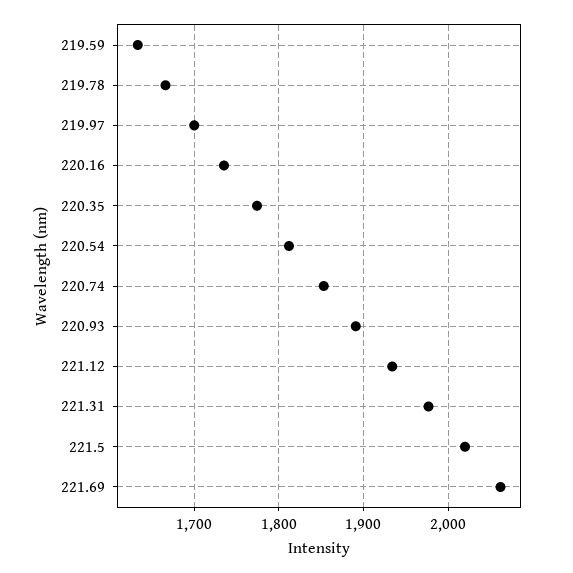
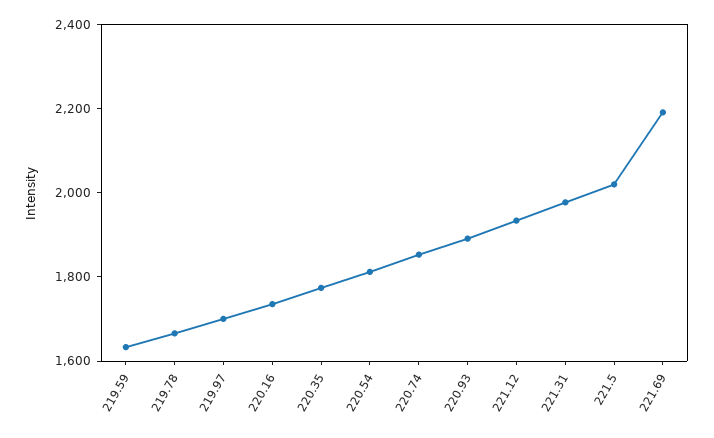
221.69: 2060 -> 2200

